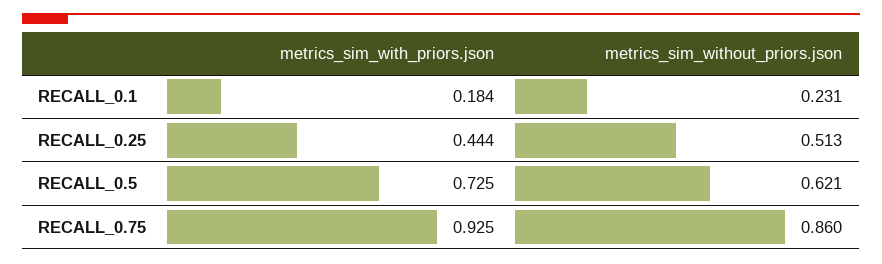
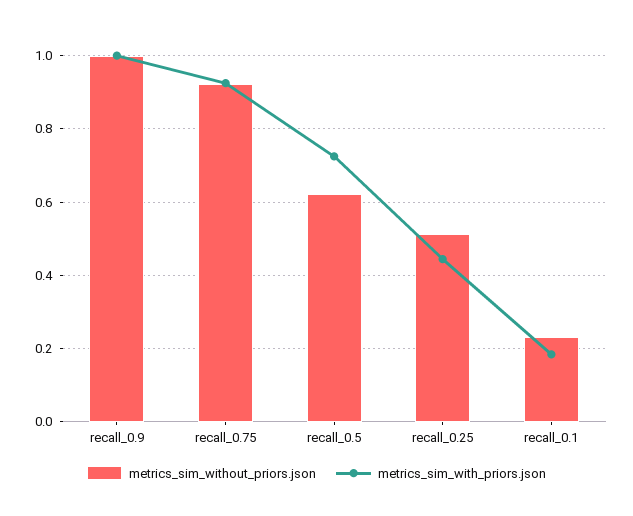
metrics_sim_without_priors.json, RECALL_0.75: 0.86 -> 0.92
metrics_sim_without_priors.json, recall_0.9: none -> 1
metrics_sim_with_priors.json, recall_0.9: none -> 1

